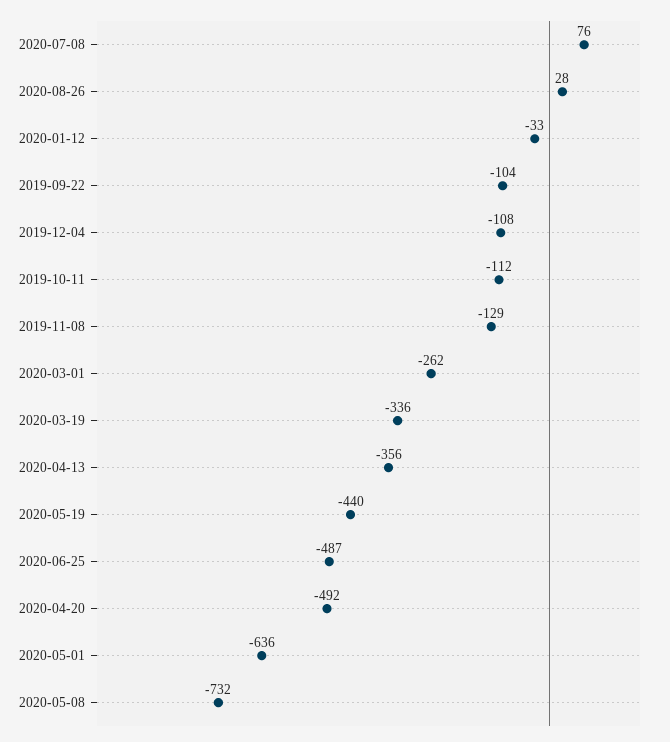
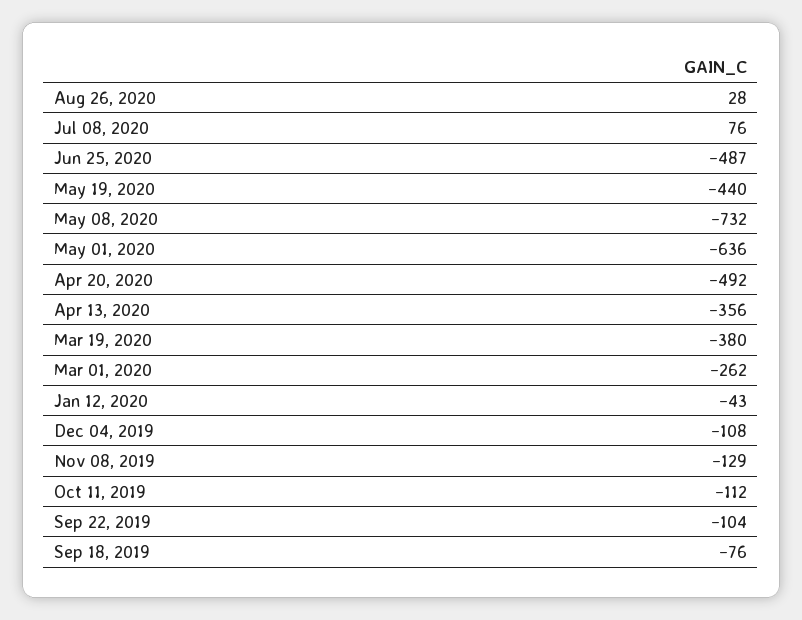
2020-01-12: -33 -> -43
2020-03-19: -336 -> -380
Sep 18, 2019: none -> -76

